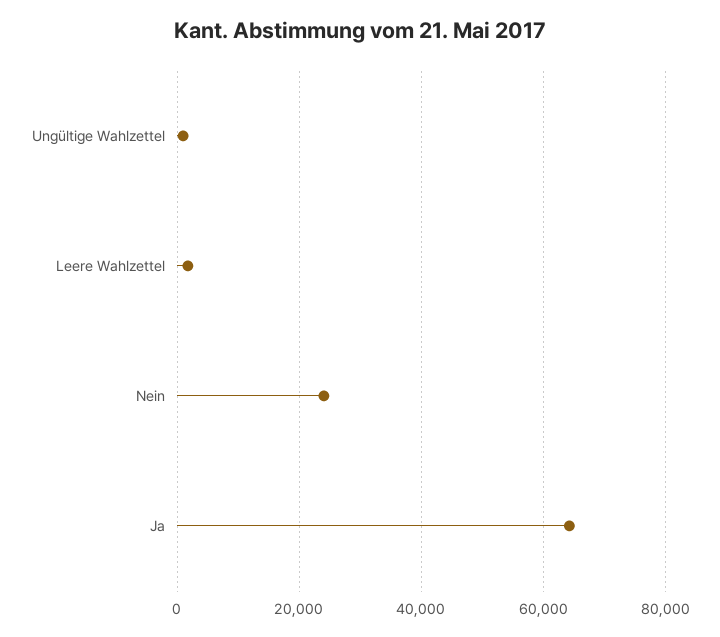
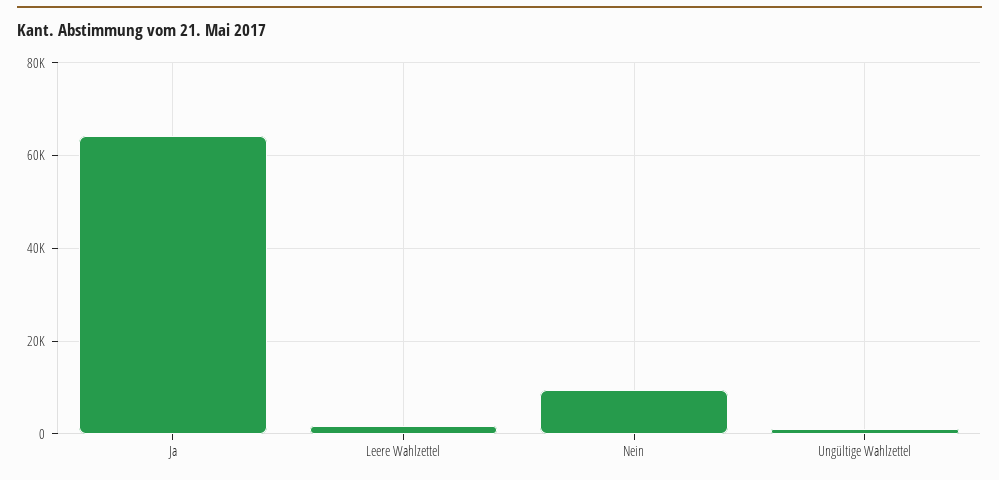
Nein: 24000 -> 10000

